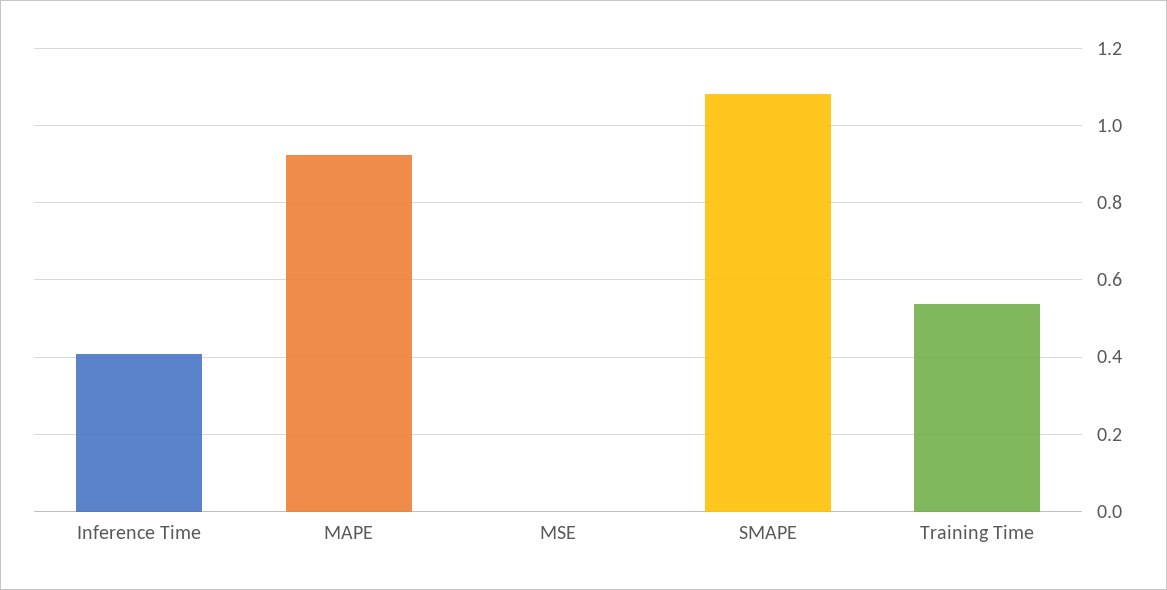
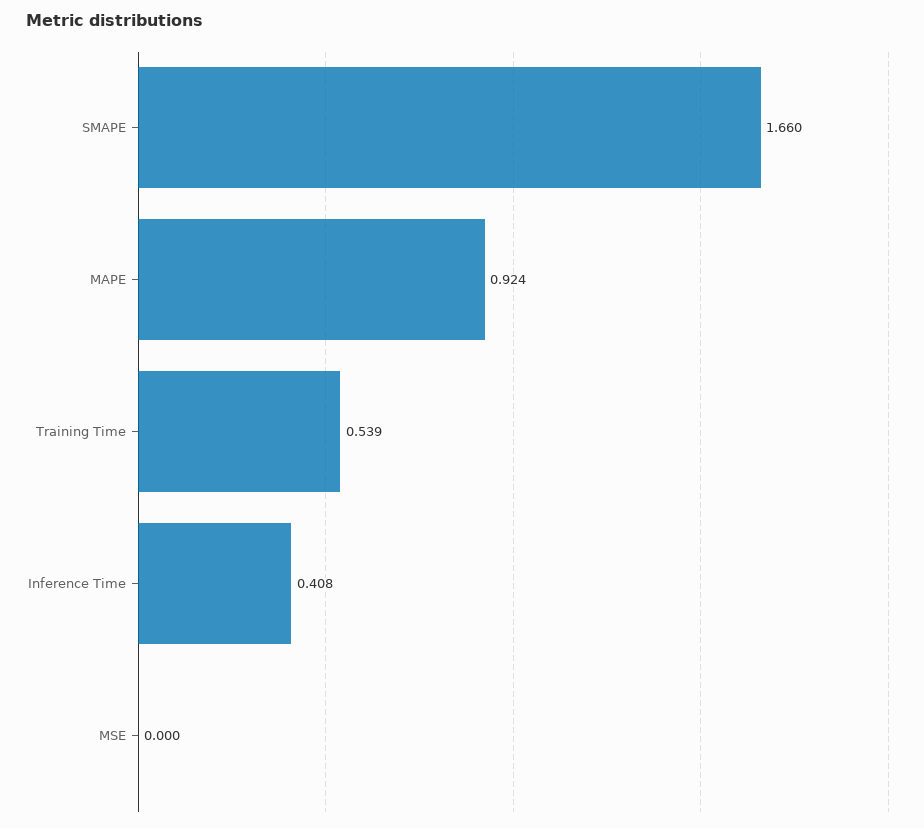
SMAPE: 1.08 -> 1.66

